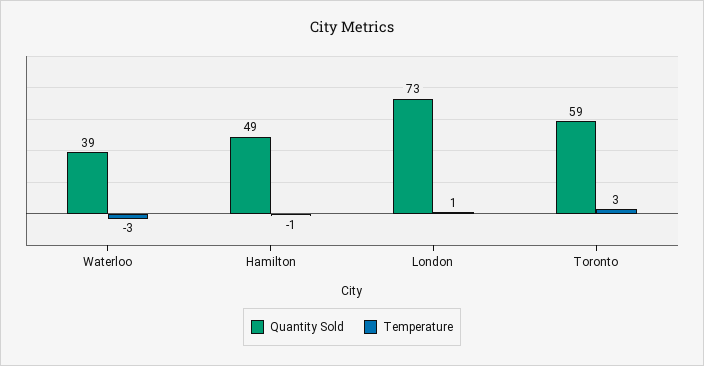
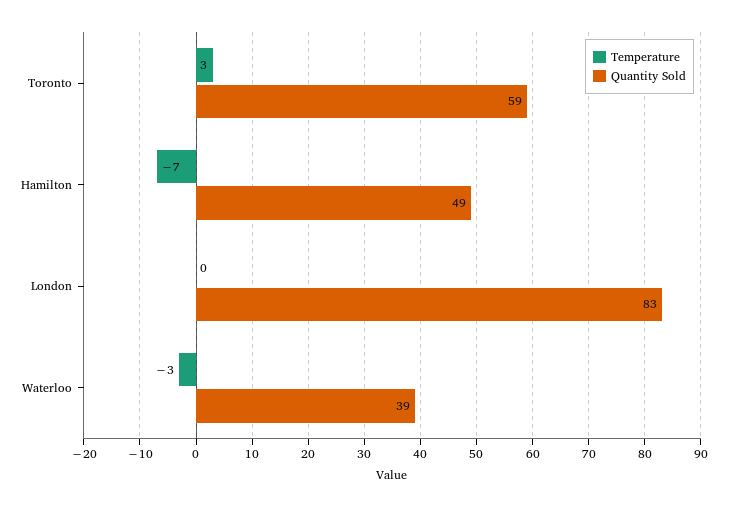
Temperature, Hamilton: -1 -> -7
Quantity Sold, London: 73 -> 83
Temperature, London: 1 -> 0

